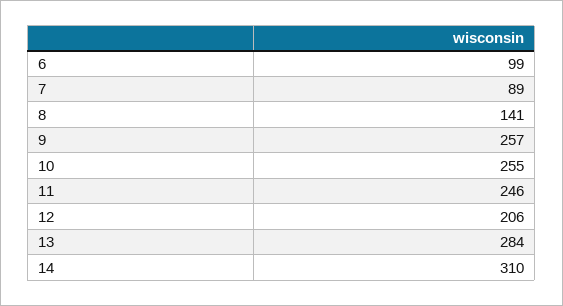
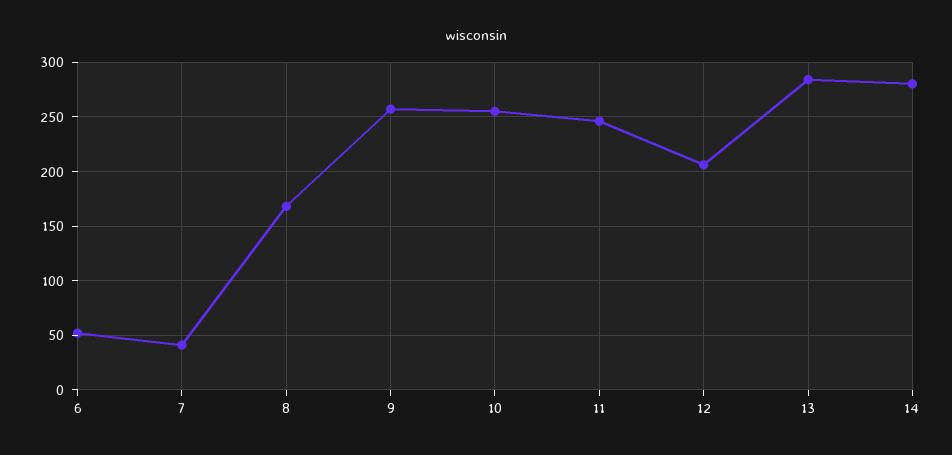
6: 99 -> 50
7: 89 -> 40
8: 141 -> 170
14: 310 -> 280

